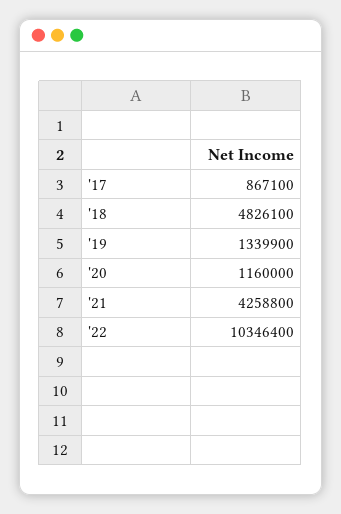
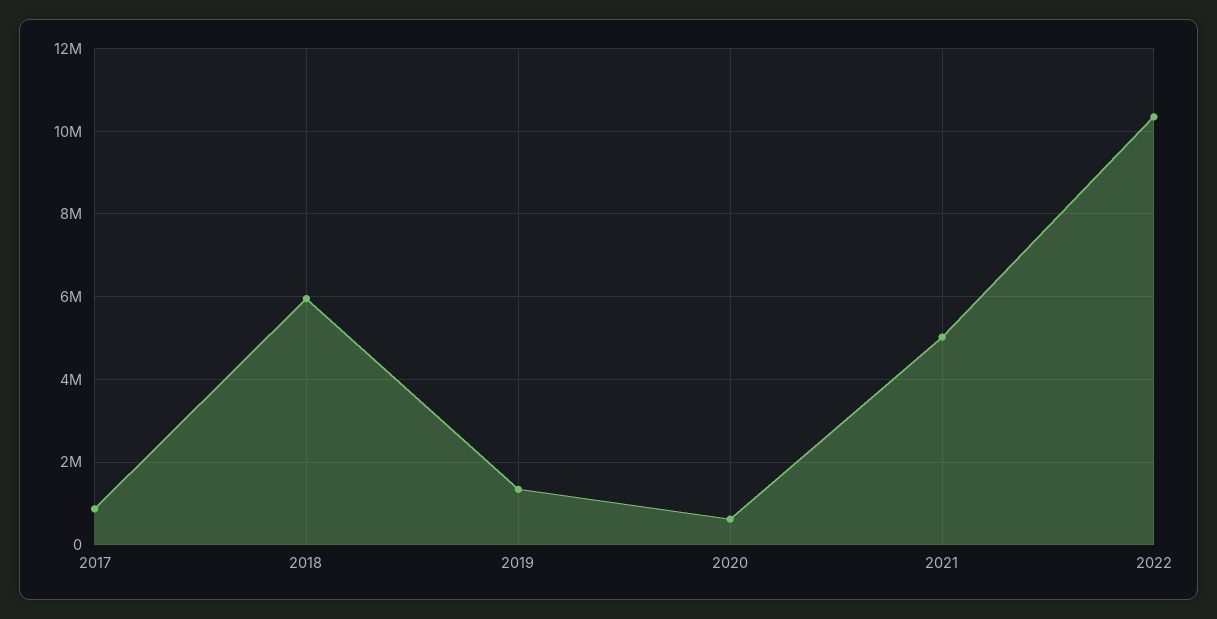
'18: 4826100 -> 6000000
'20: 1160000 -> 600000
'21: 4258800 -> 5000000

